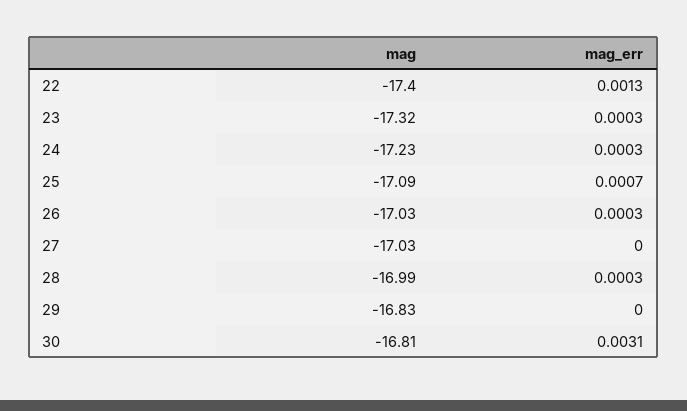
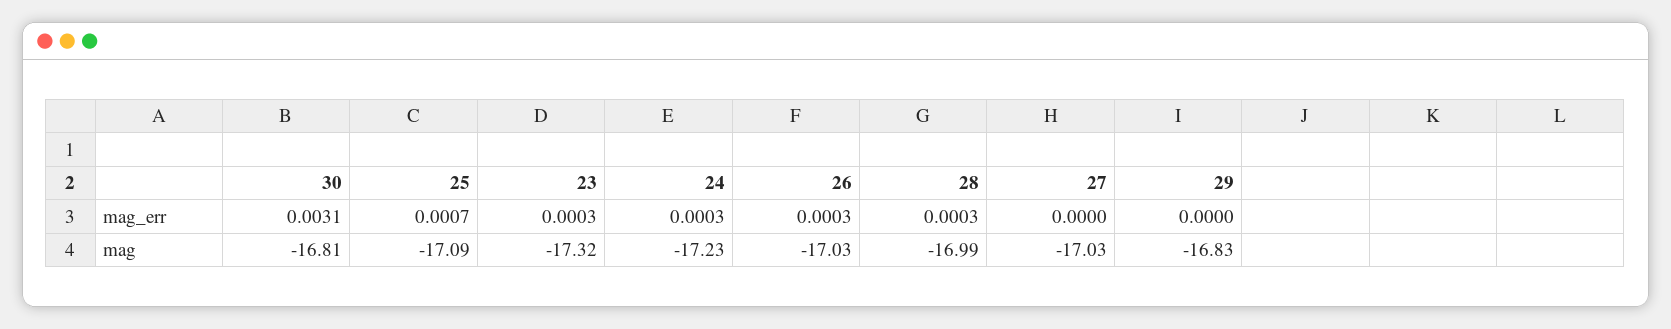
mag, 22: -17.4 -> none
mag_err, 22: 0.0013 -> none

